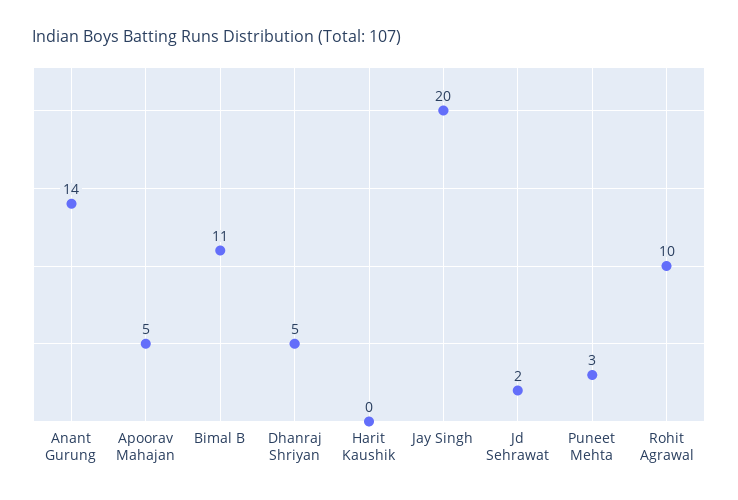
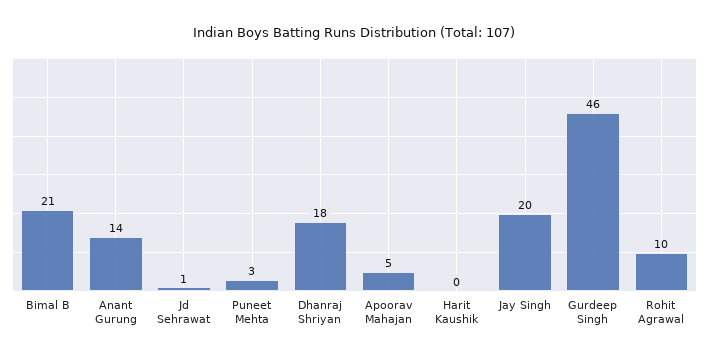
Bimal B: 11 -> 21
Dhanraj Shriyan: 5 -> 18
Jd Sehrawat: 2 -> 1
Gurdeep Singh: none -> 46

